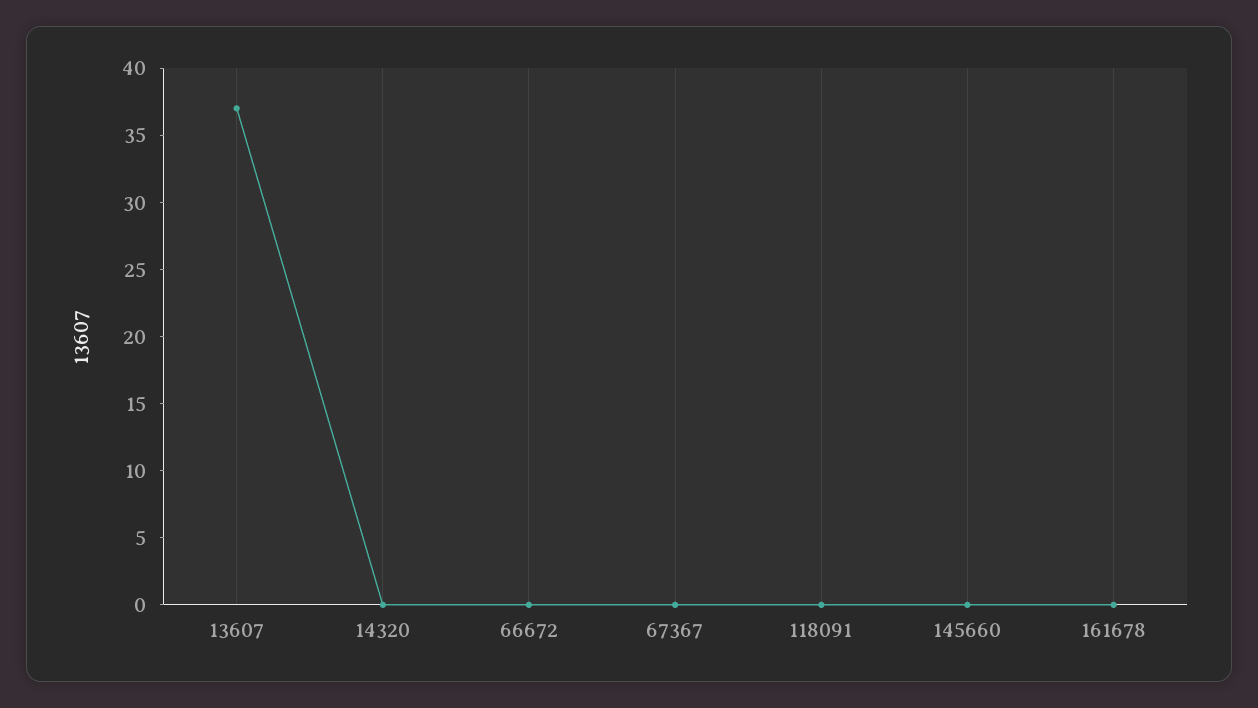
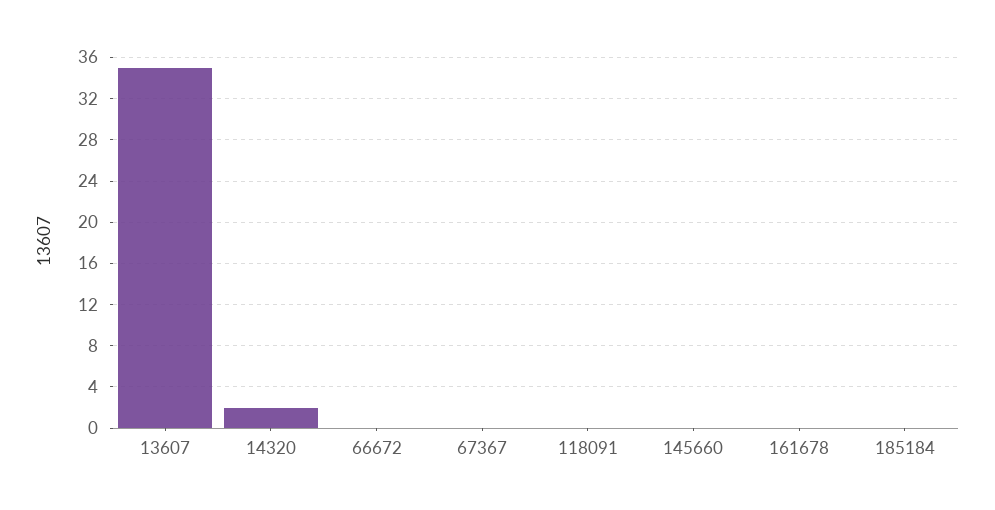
13607: 37 -> 35
14320: 0 -> 2
185184: none -> 0

